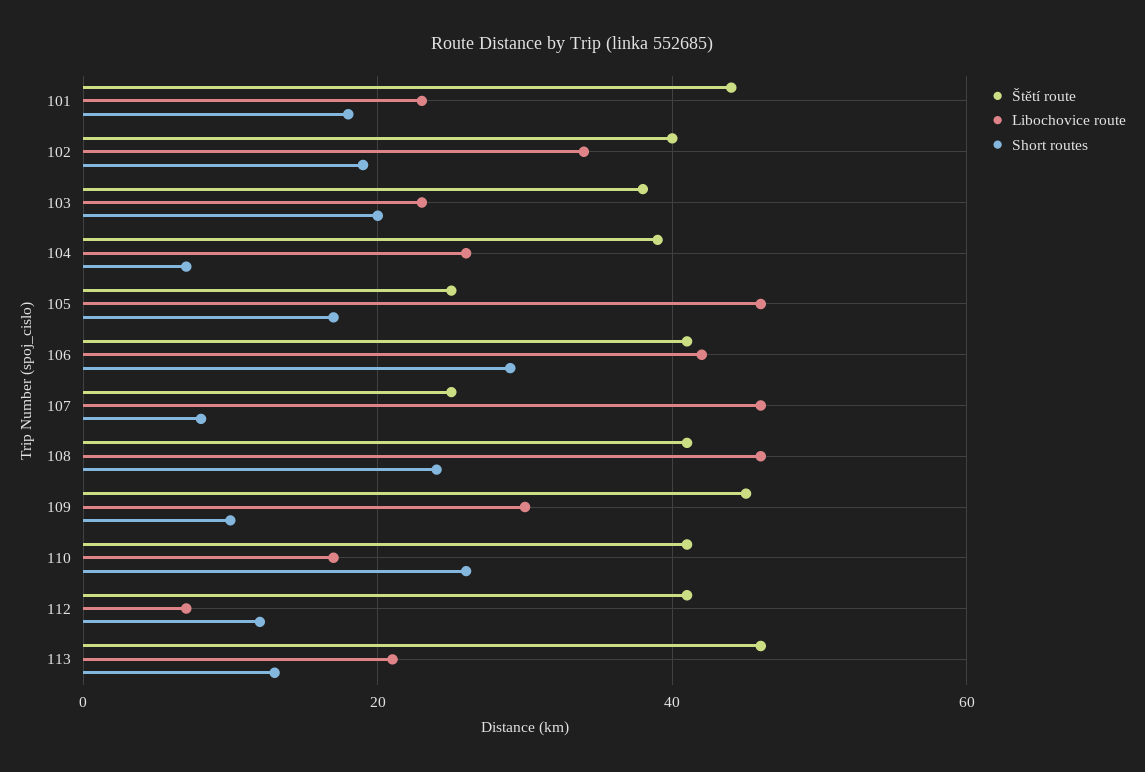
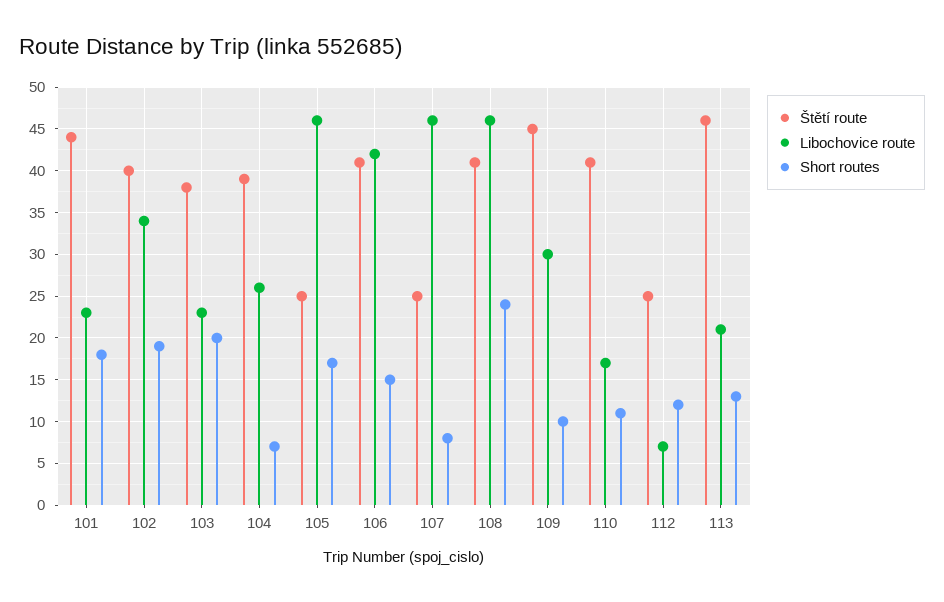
Short routes, 106: 30 -> 15
Short routes, 110: 25 -> 11
Štětí route, 112: 40 -> 25

